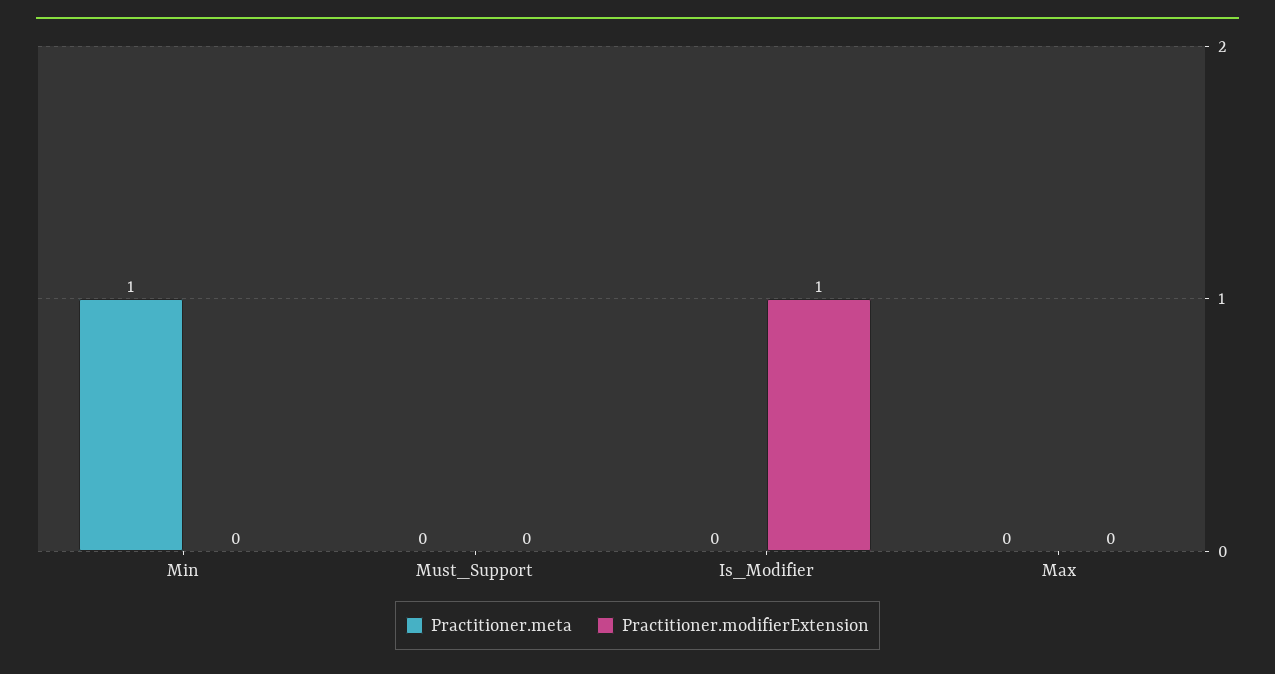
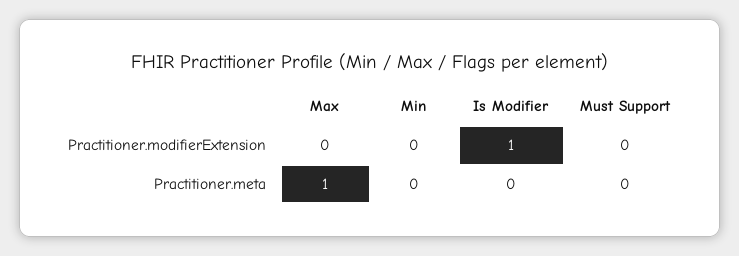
Practitioner.meta, Min: 1 -> 0
Practitioner.meta, Max: 0 -> 1

